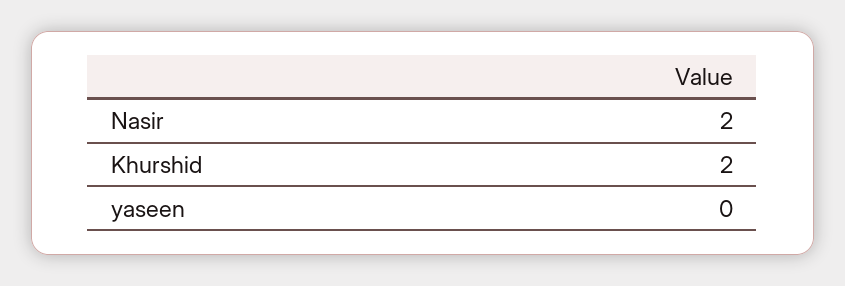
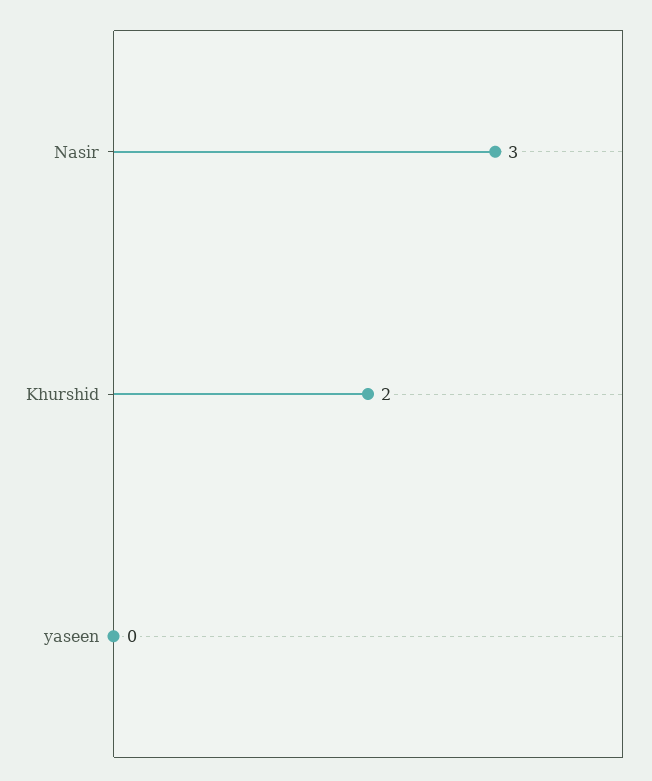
Nasir: 2 -> 3

